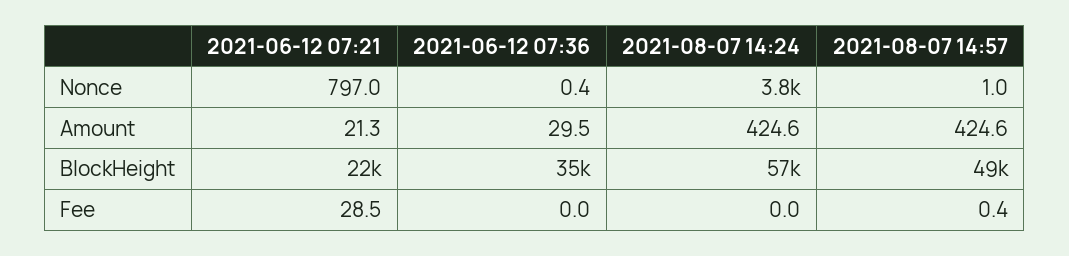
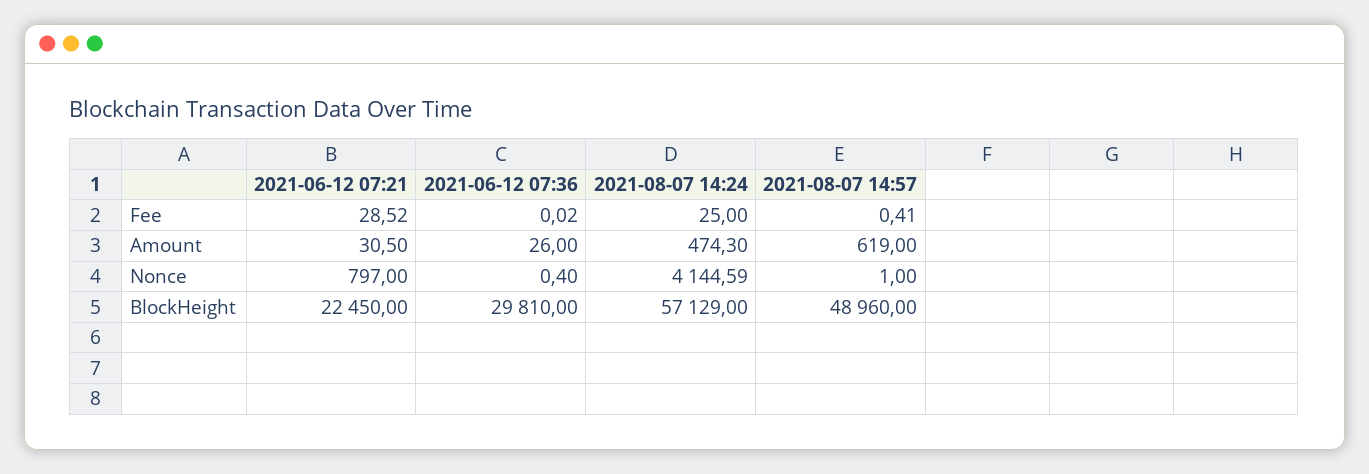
2021-08-07 14:24, Nonce: 3800 -> 4144.59
2021-06-12 07:21, Amount: 21.3 -> 30.5
2021-06-12 07:36, Amount: 29.5 -> 26
2021-08-07 14:24, Amount: 424.6 -> 474.3
2021-08-07 14:57, Amount: 424.6 -> 619
2021-06-12 07:36, BlockHeight: 35000 -> 29810
2021-08-07 14:24, Fee: 0 -> 25

